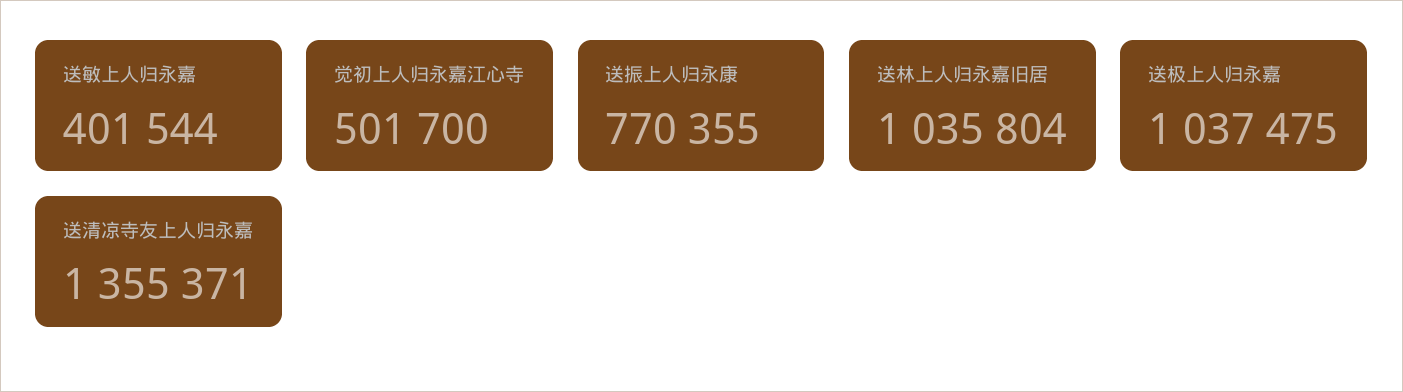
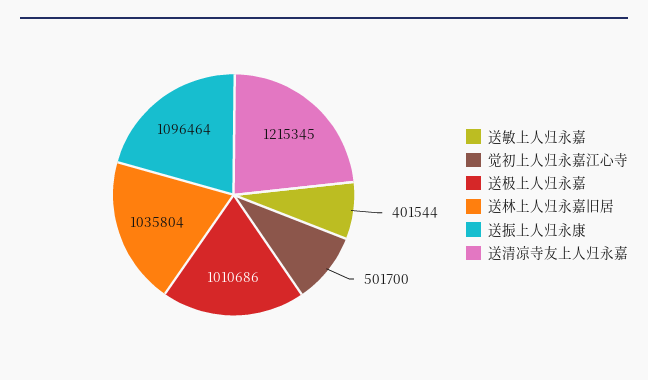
送振上人归永康: 770355 -> 1096464
送极上人归永嘉: 1037475 -> 1010686
送清凉寺友上人归永嘉: 1355371 -> 1215345

